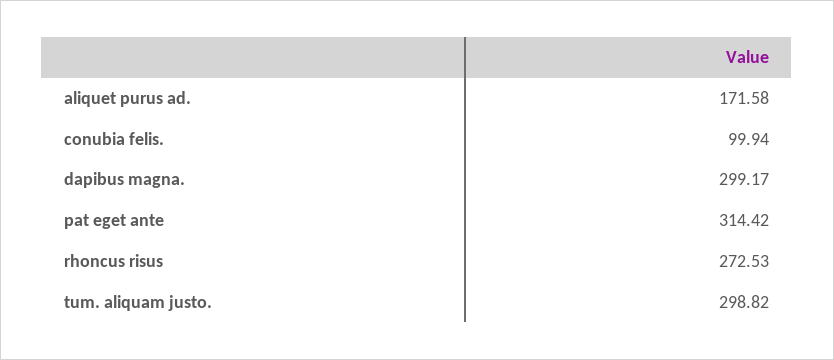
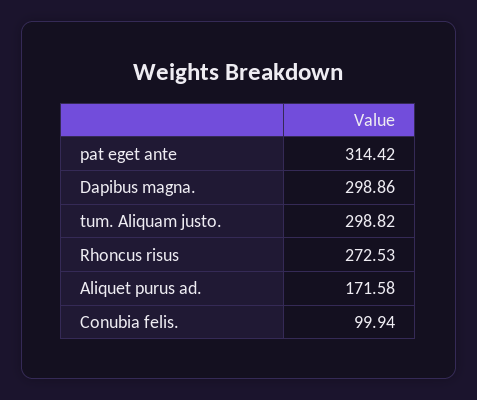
dapibus magna.: 299.17 -> 298.86

